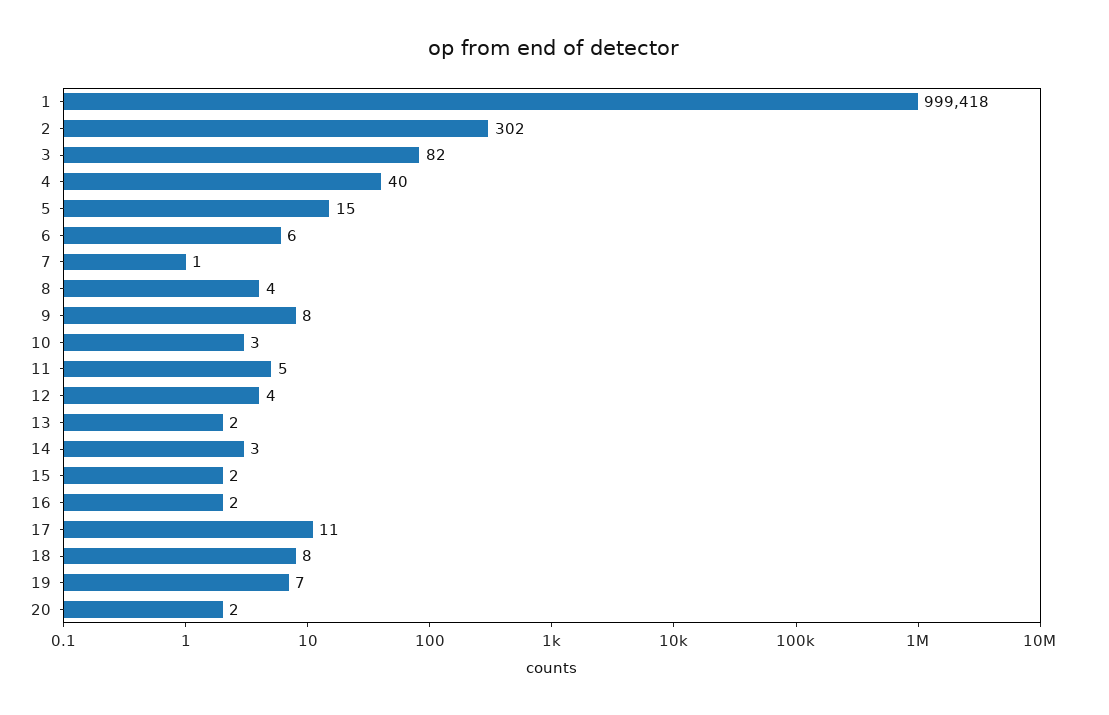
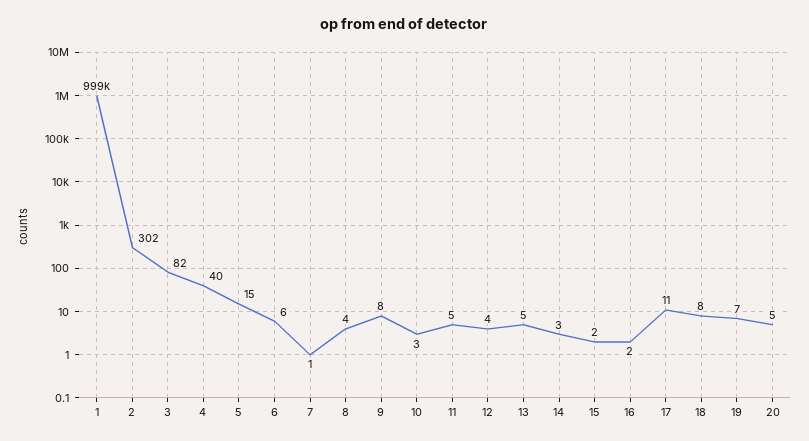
13: 2 -> 5
20: 2 -> 5

